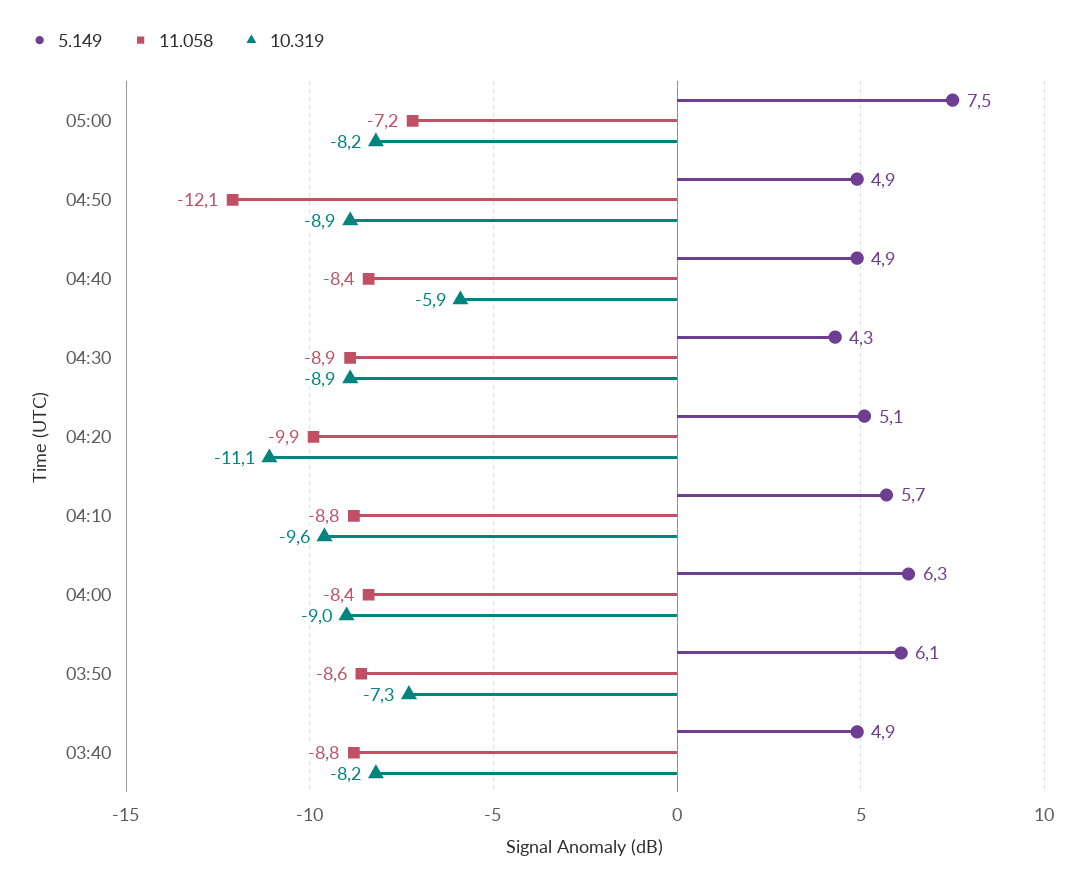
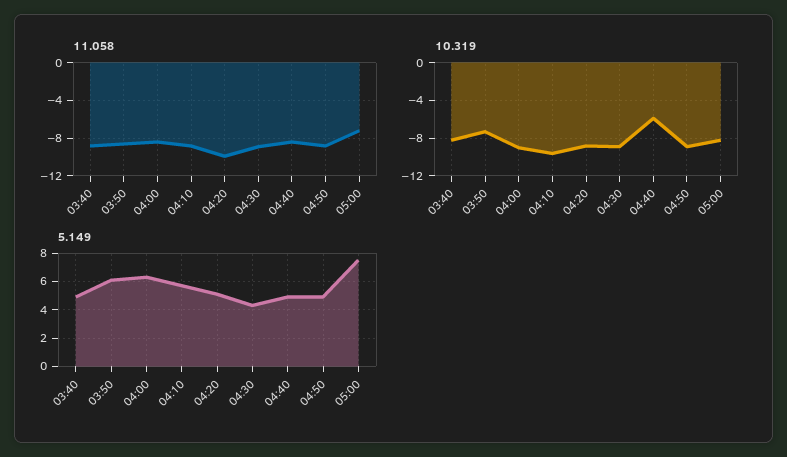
11.058, 04:50: -12.1 -> -9
10.319, 04:20: -11.1 -> -9

